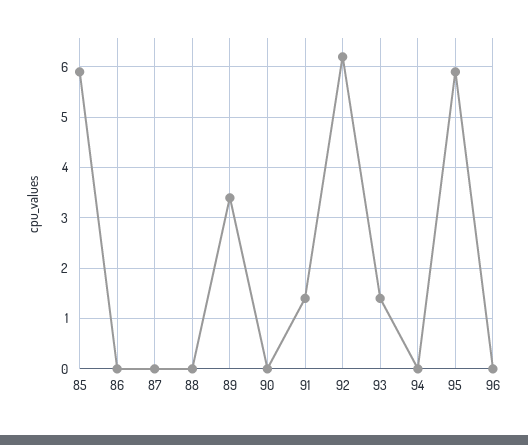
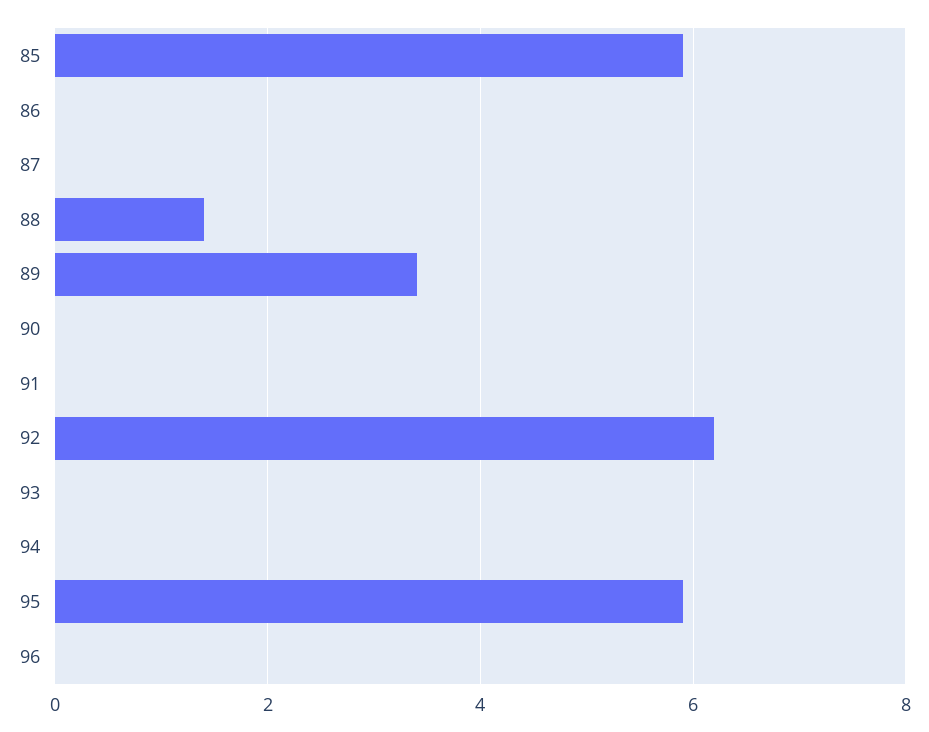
88: 0 -> 1.5
91: 1.5 -> 0
93: 1.5 -> 0

